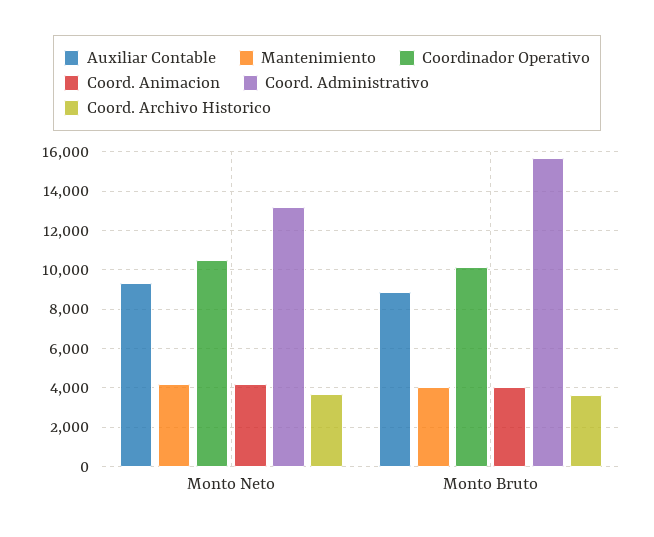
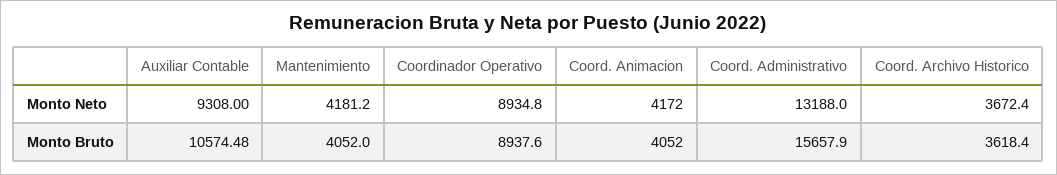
Coordinador Operativo, Monto Neto: 10500 -> 8934.8
Auxiliar Contable, Monto Bruto: 9000 -> 10574.48
Coordinador Operativo, Monto Bruto: 10000 -> 8937.6

